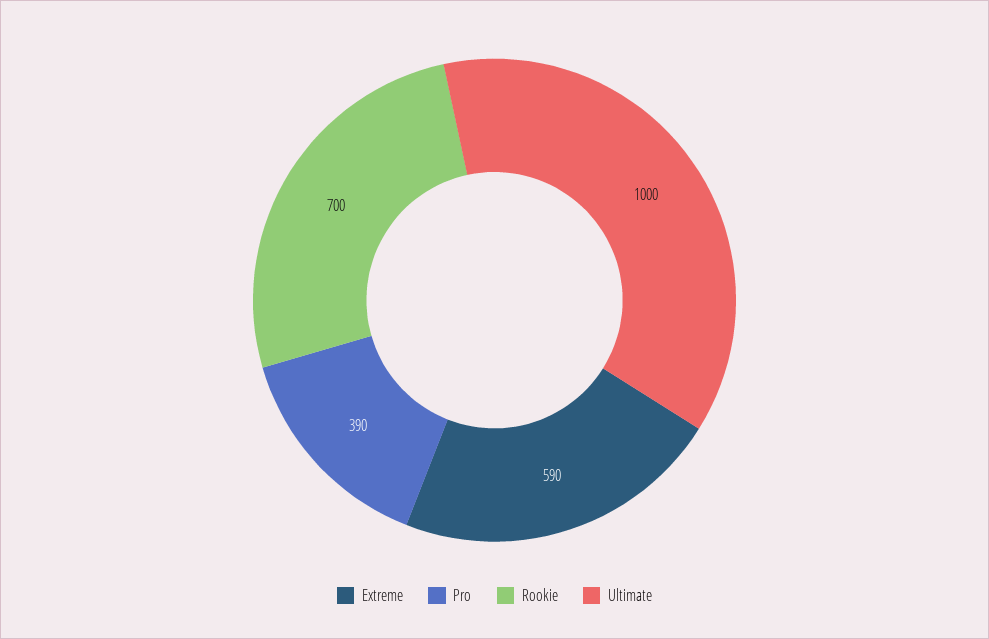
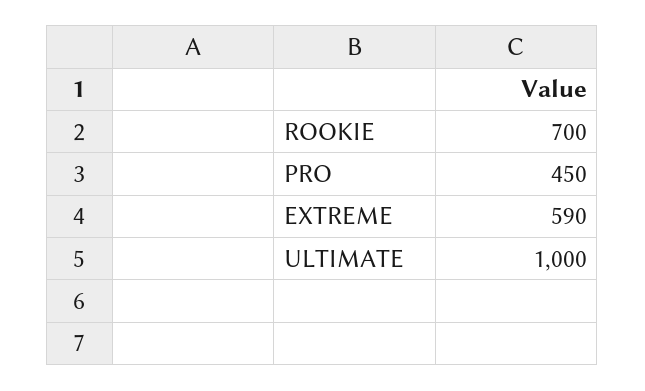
Pro: 390 -> 450

